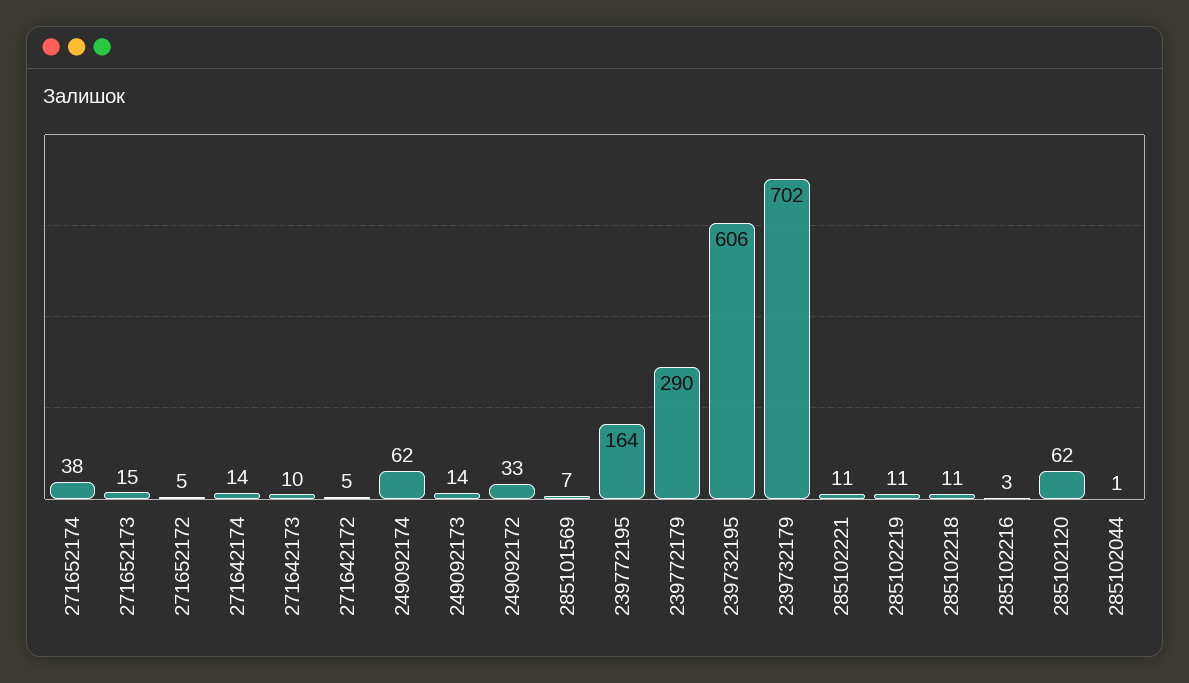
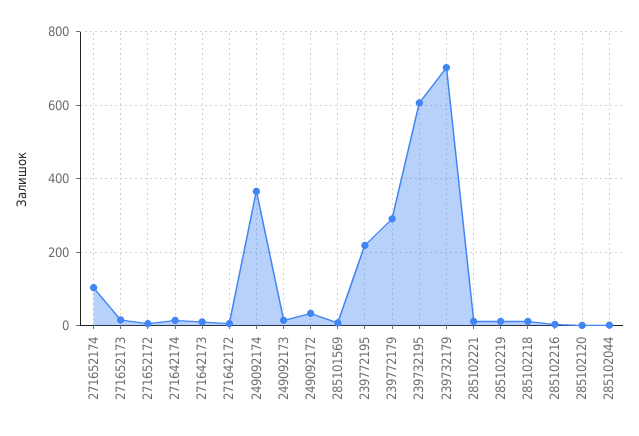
271652174: 38 -> 100
249092174: 62 -> 360
239772195: 164 -> 220
285102120: 62 -> 0

